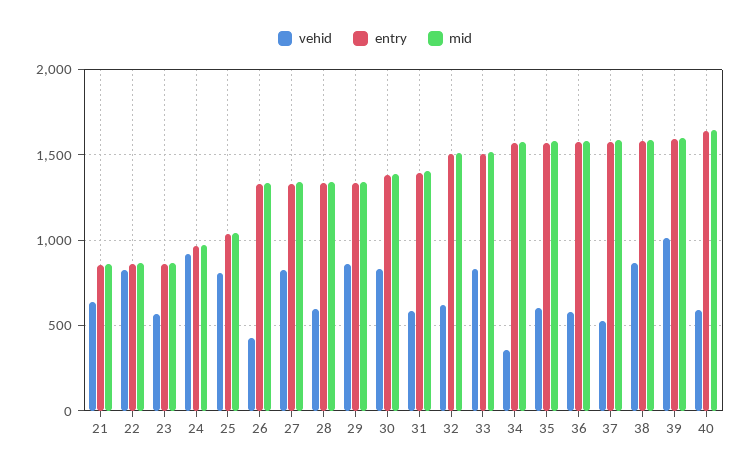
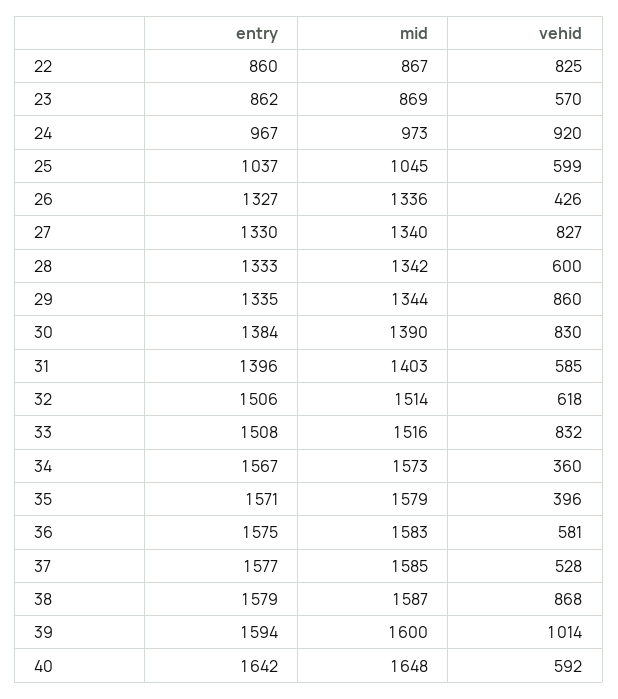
vehid, 21: 650 -> none
entry, 21: 850 -> none
mid, 21: 850 -> none
vehid, 25: 800 -> 599
vehid, 35: 600 -> 396

